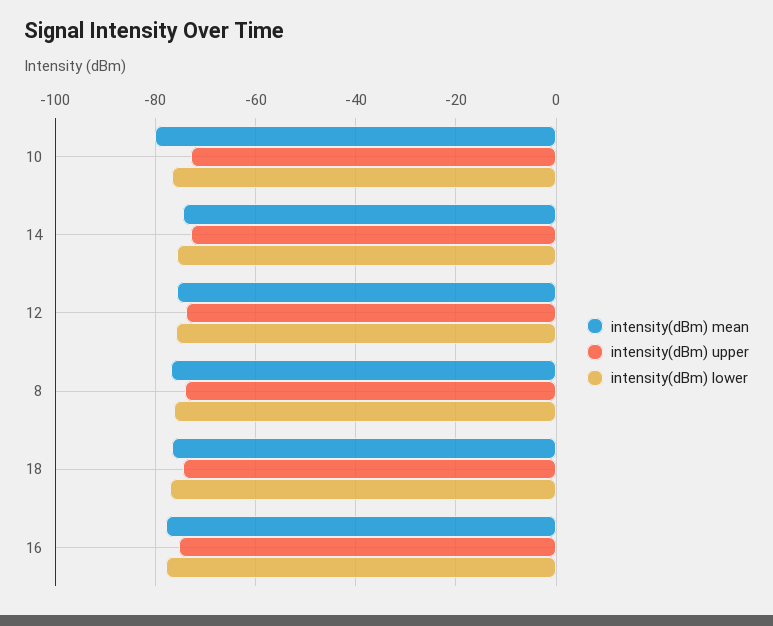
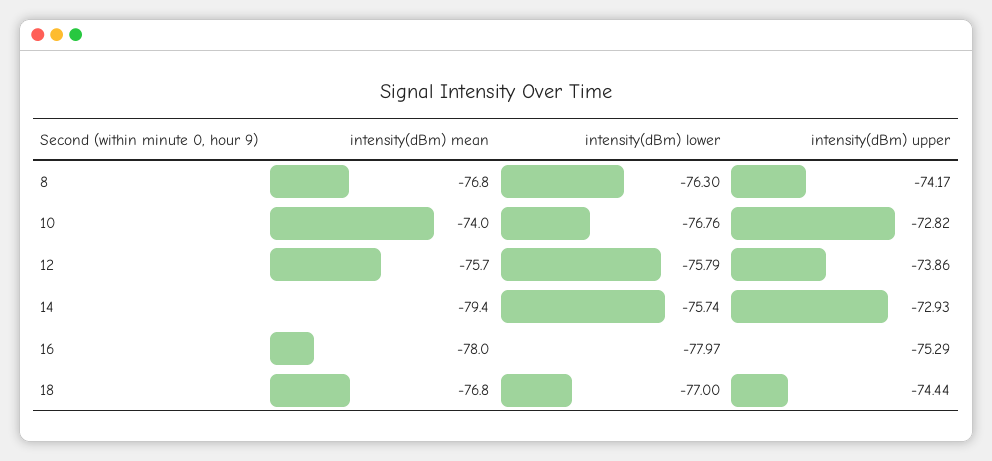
intensity(dBm) mean, 10: -80 -> -74
intensity(dBm) mean, 14: -74 -> -79.4

